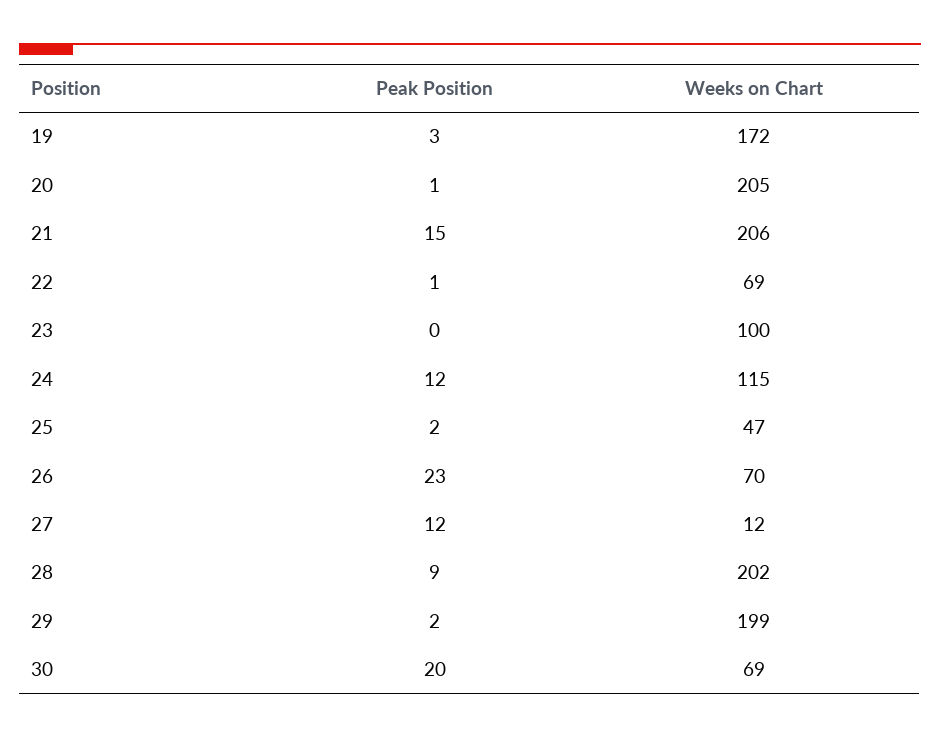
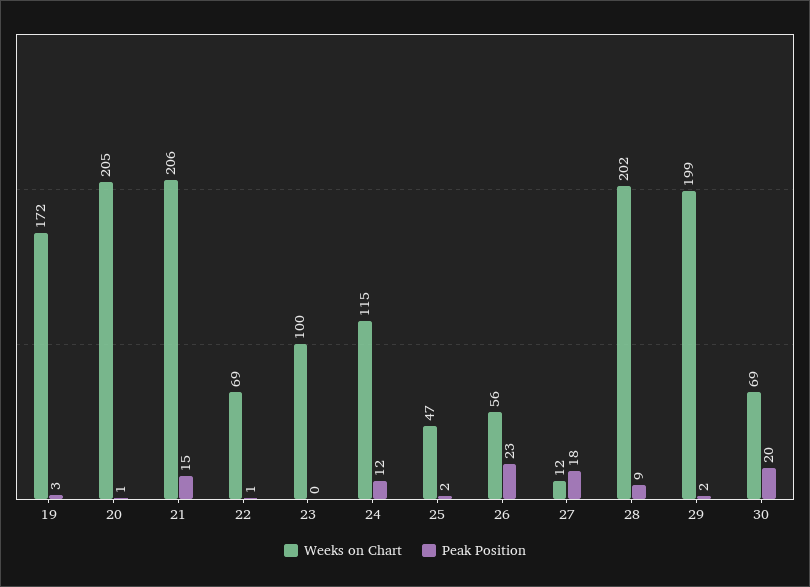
Weeks on Chart, 26: 70 -> 56
Peak Position, 27: 12 -> 18

